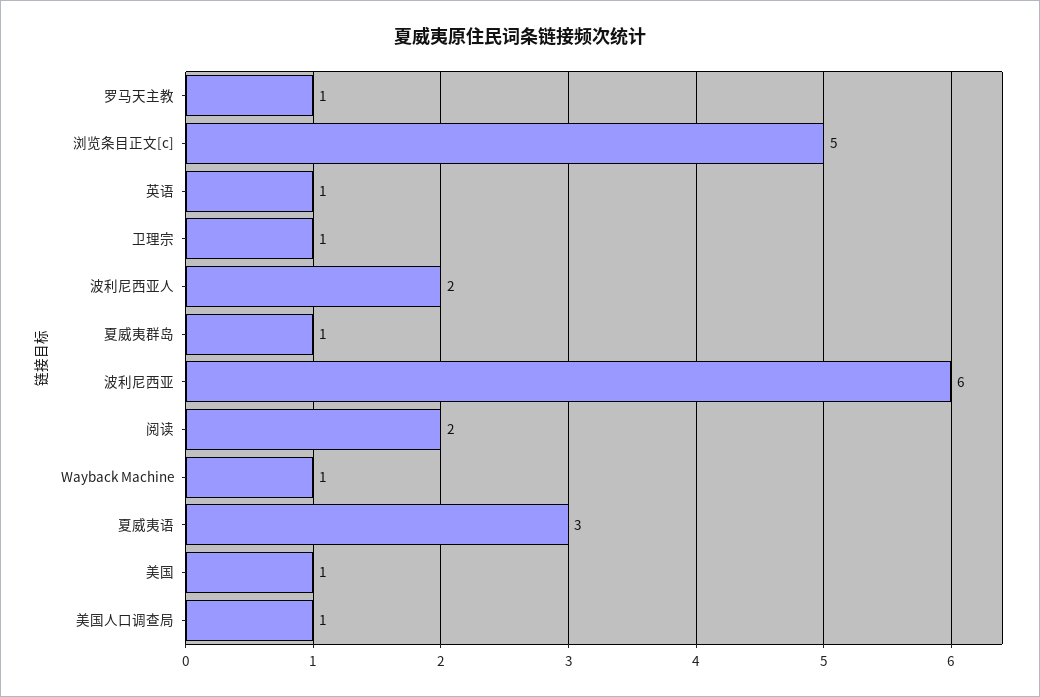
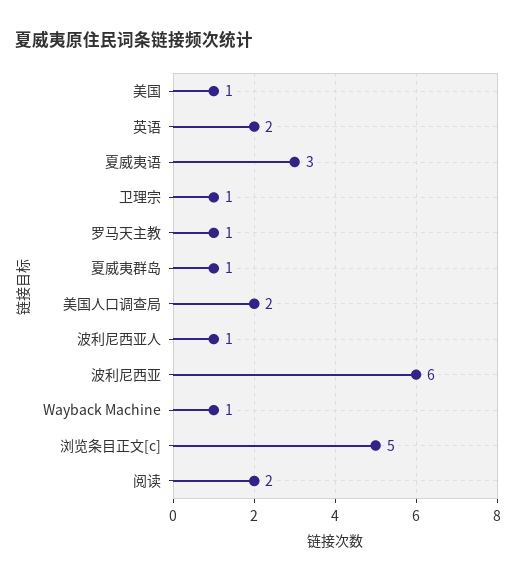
英语: 1 -> 2
波利尼西亚人: 2 -> 1
美国人口调查局: 1 -> 2

